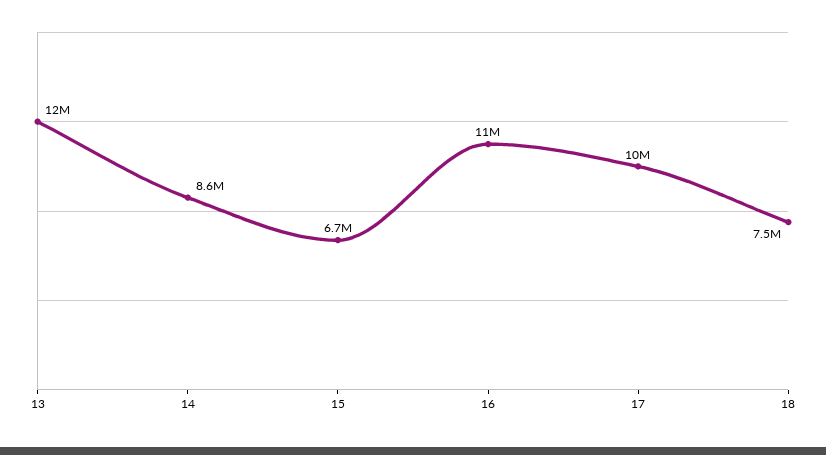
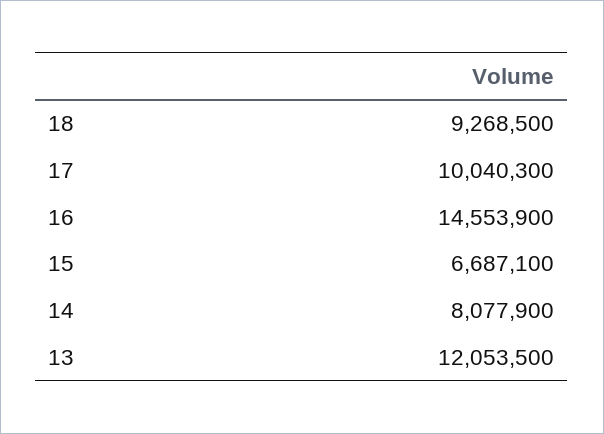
14: 8600000 -> 8077900
16: 11000000 -> 14553900
18: 7500000 -> 9268500

